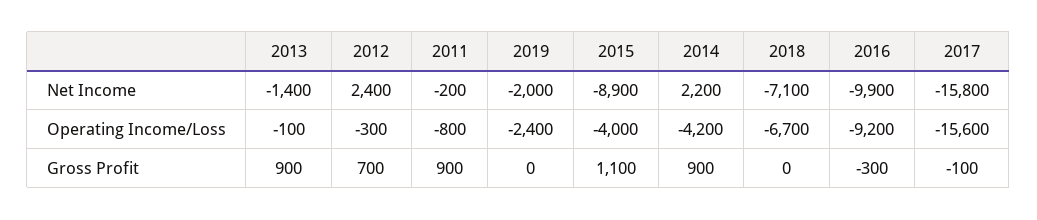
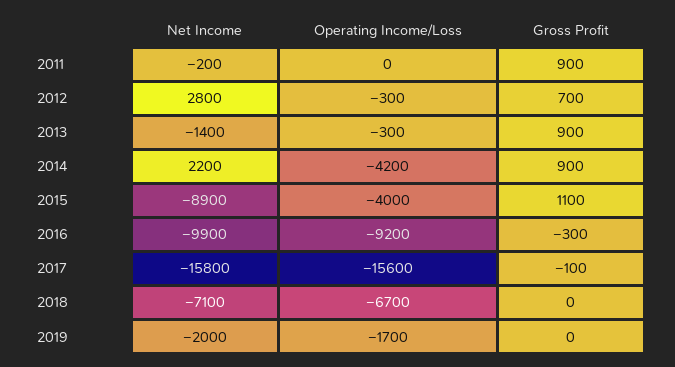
2012, Net Income: 2400 -> 2800
2013, Operating Income/Loss: -100 -> -300
2011, Operating Income/Loss: -800 -> 0
2019, Operating Income/Loss: -2400 -> -1700

